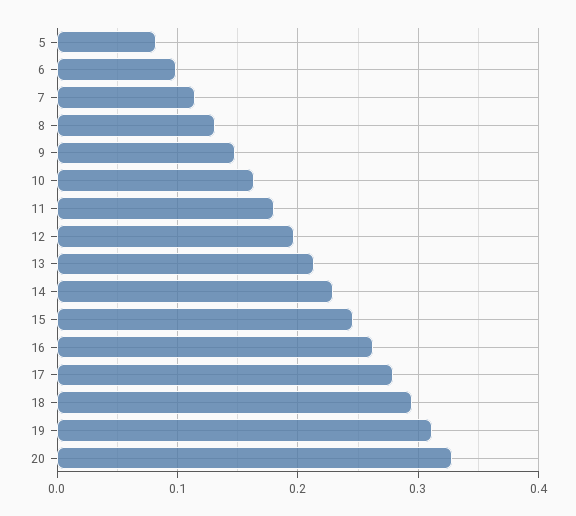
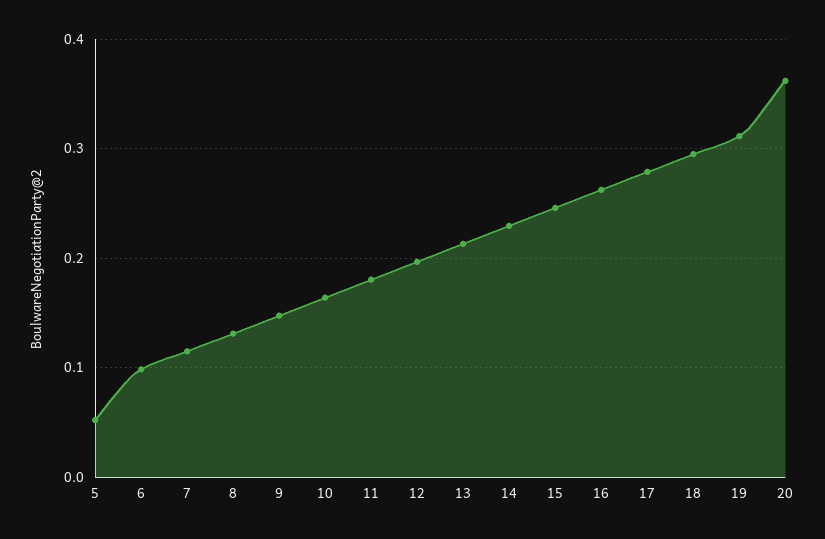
5: 0.08 -> 0.05
20: 0.33 -> 0.36

